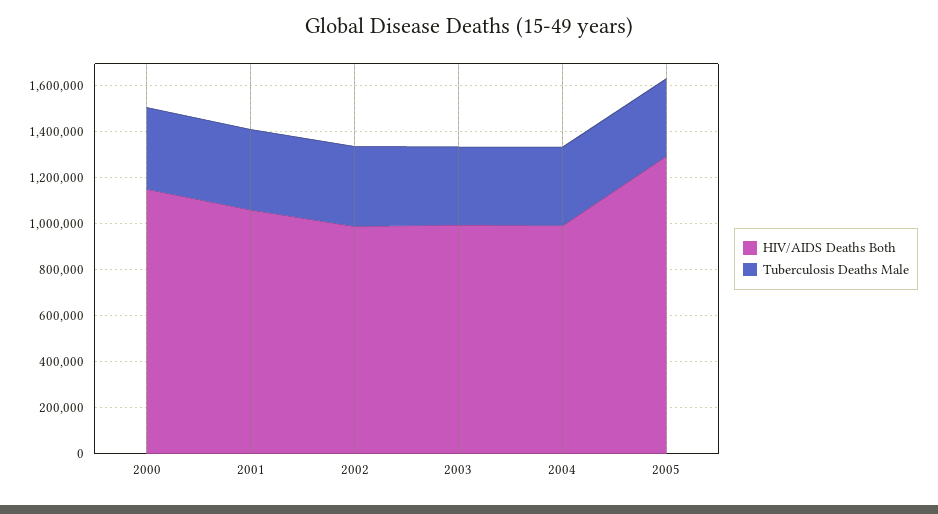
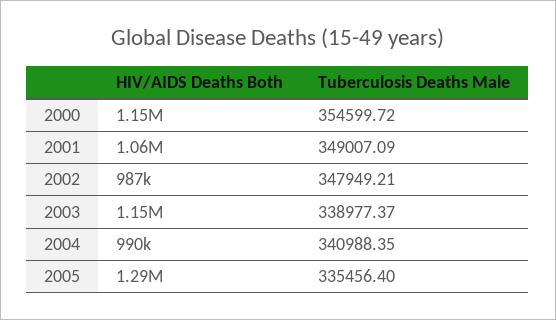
HIV/AIDS Deaths Both, 2003: 1000000 -> 1150000

